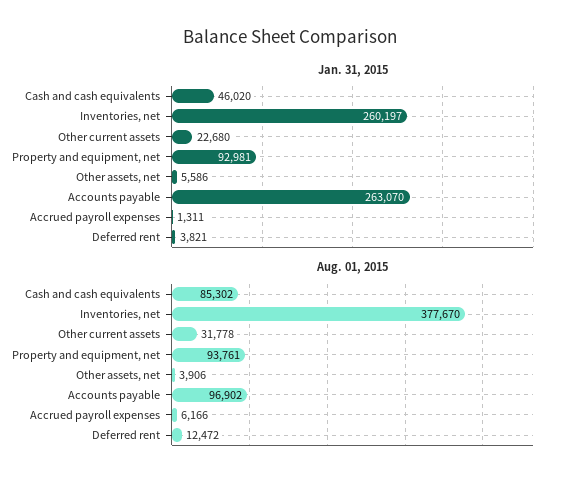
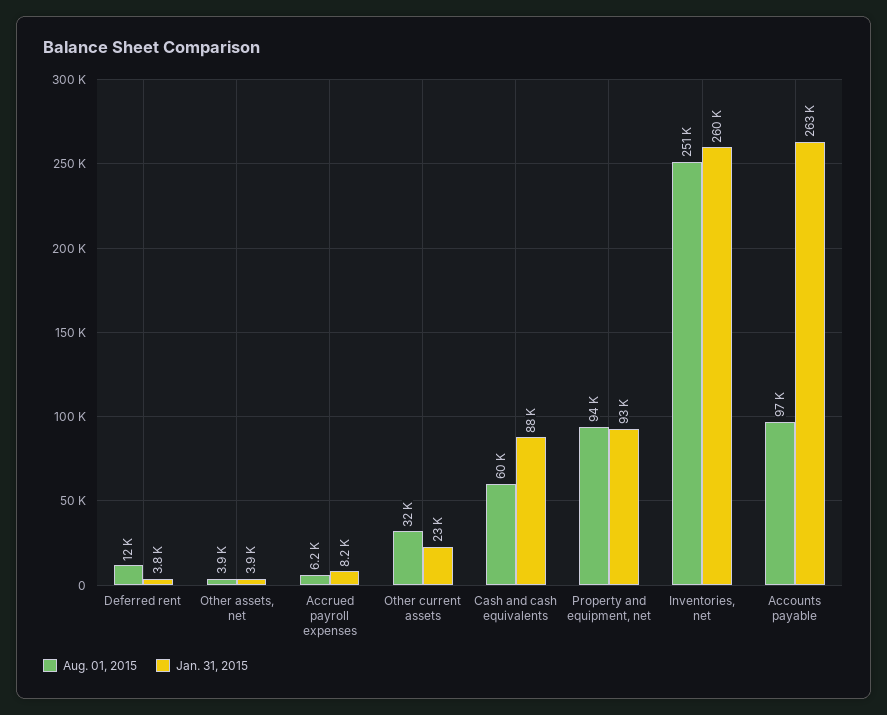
Jan. 31, 2015, Cash and cash equivalents: 46020 -> 88000
Jan. 31, 2015, Other assets, net: 5586 -> 3900
Jan. 31, 2015, Accrued payroll expenses: 1311 -> 8200
Aug. 01, 2015, Cash and cash equivalents: 85302 -> 60000
Aug. 01, 2015, Inventories, net: 377670 -> 251000

